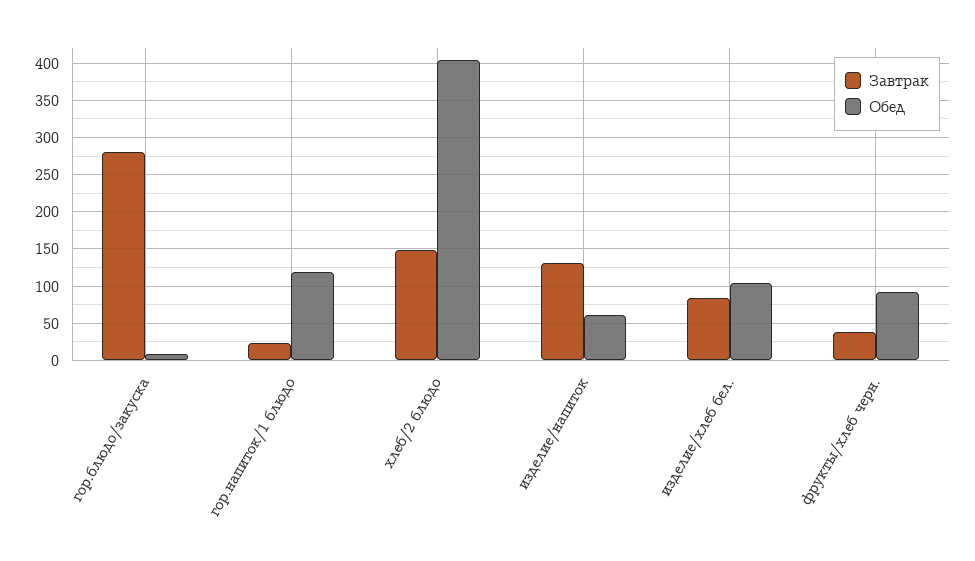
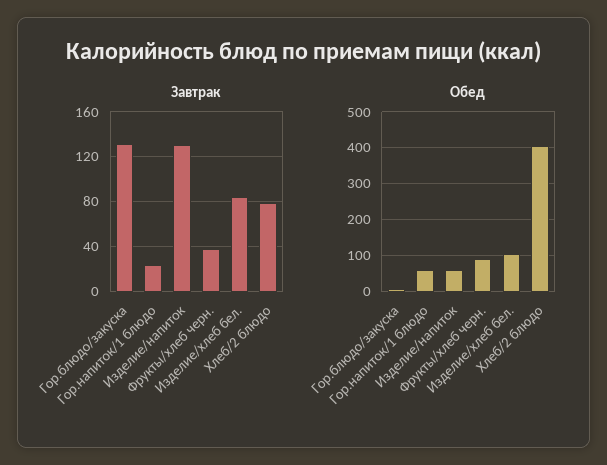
Завтрак, гор.блюдо/закуска: 280 -> 130
Обед, гор.напиток/1 блюдо: 120 -> 60
Завтрак, хлеб/2 блюдо: 150 -> 80

